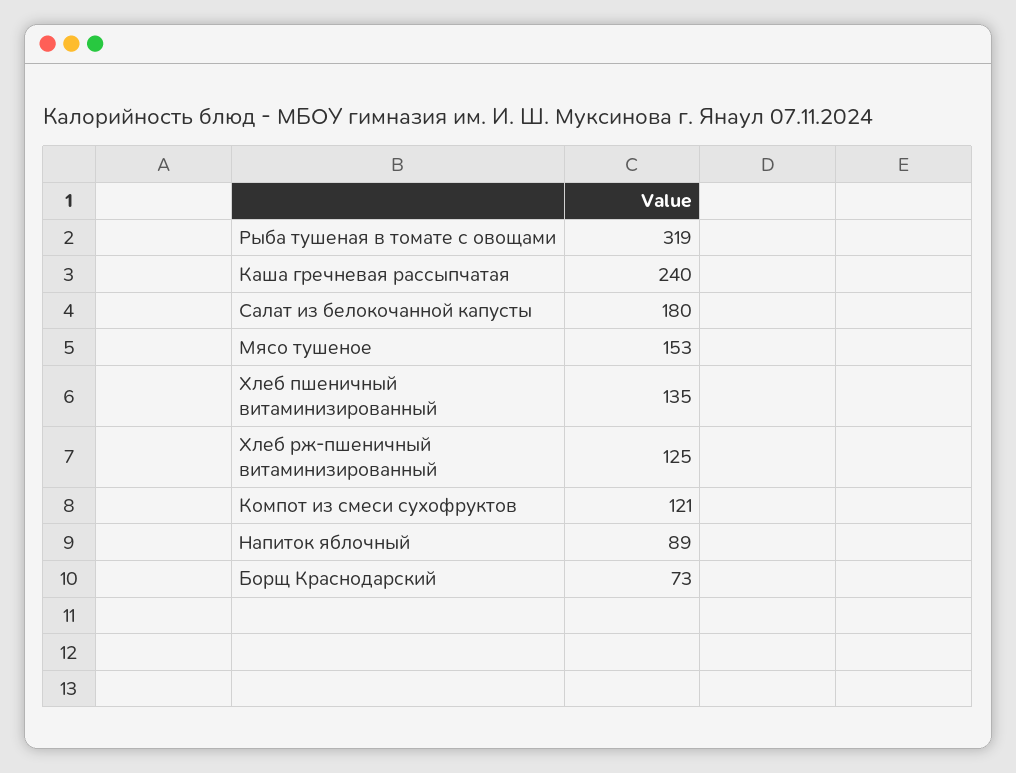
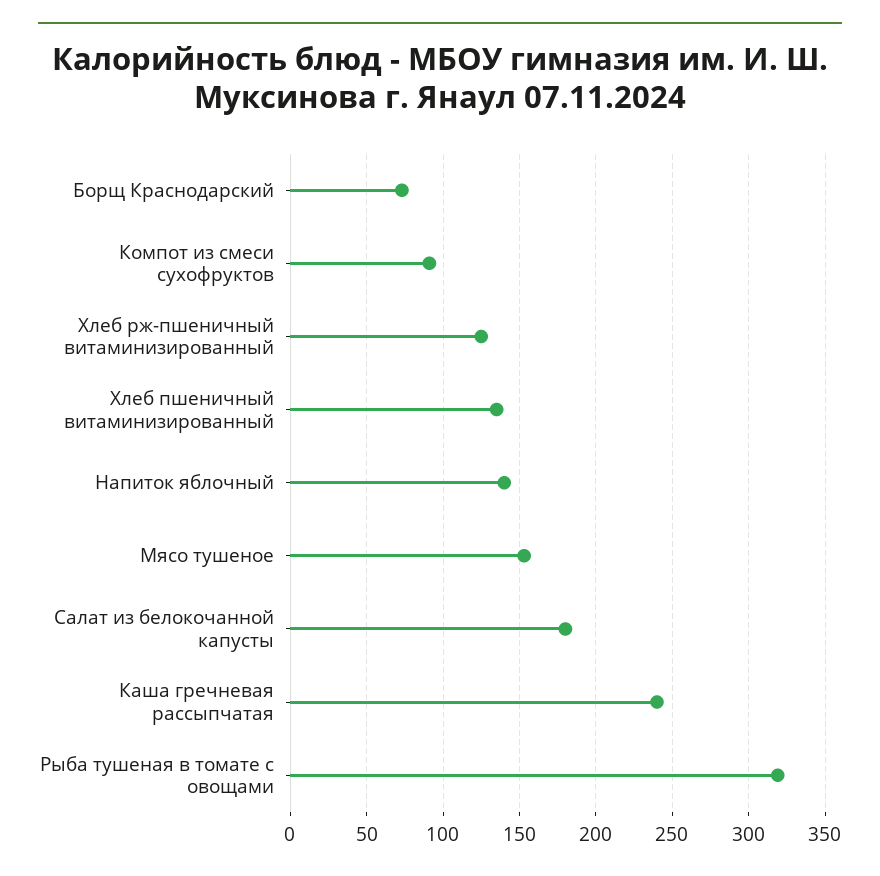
Компот из смеси сухофруктов: 121 -> 90
Напиток яблочный: 89 -> 140

